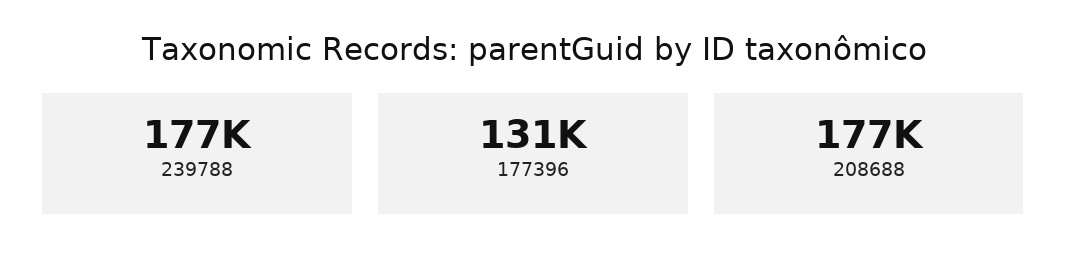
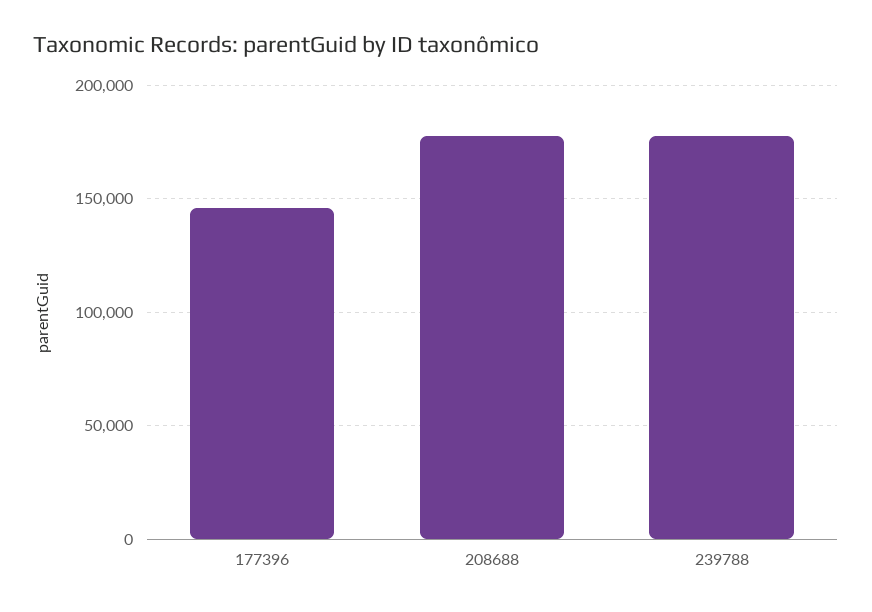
177396: 131000 -> 145000

